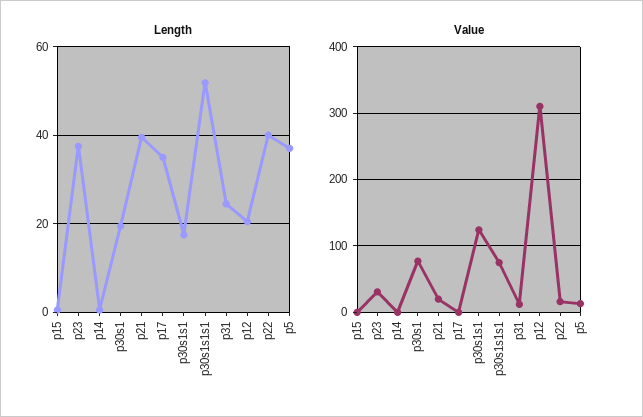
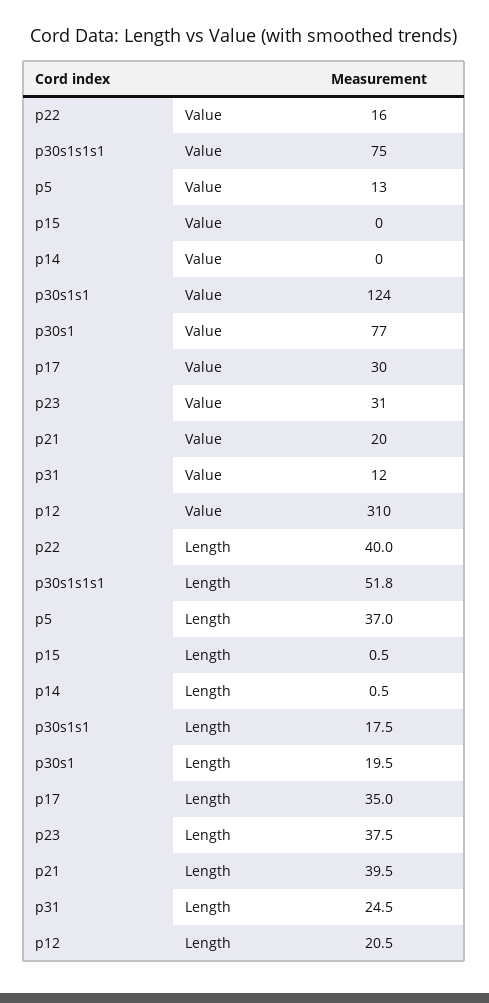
Value, p17: 0 -> 30

